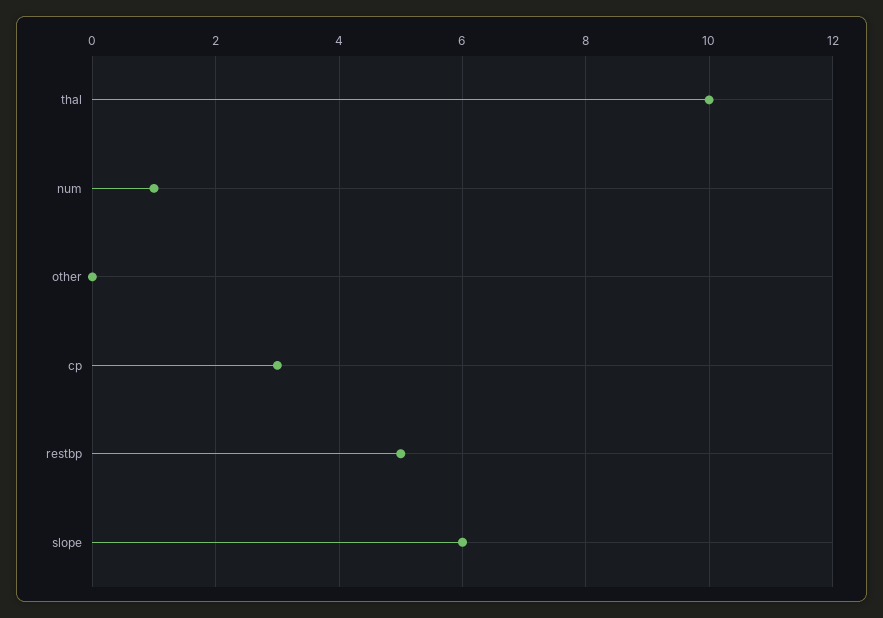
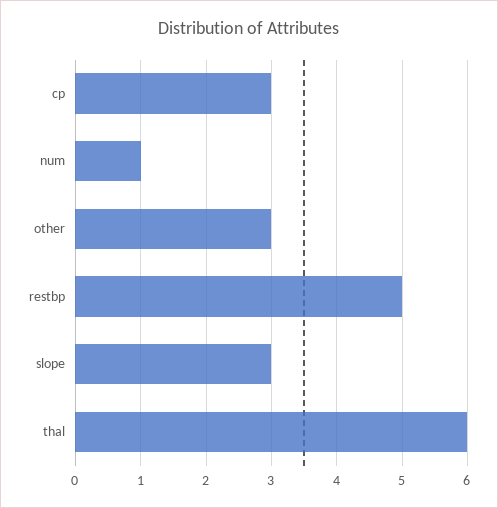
thal: 10 -> 6
other: 0 -> 3
slope: 6 -> 3

